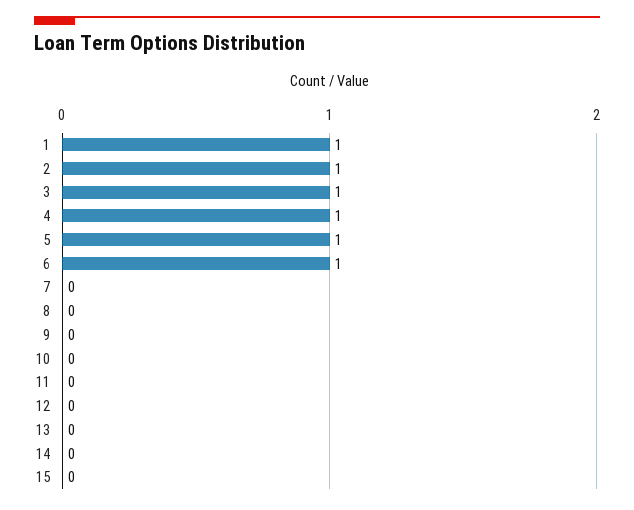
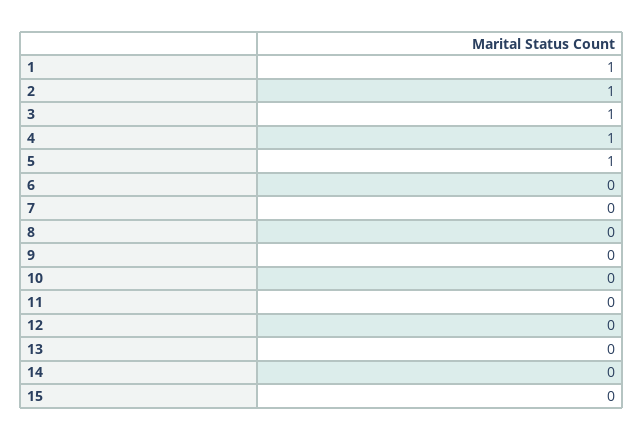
6: 1 -> 0

